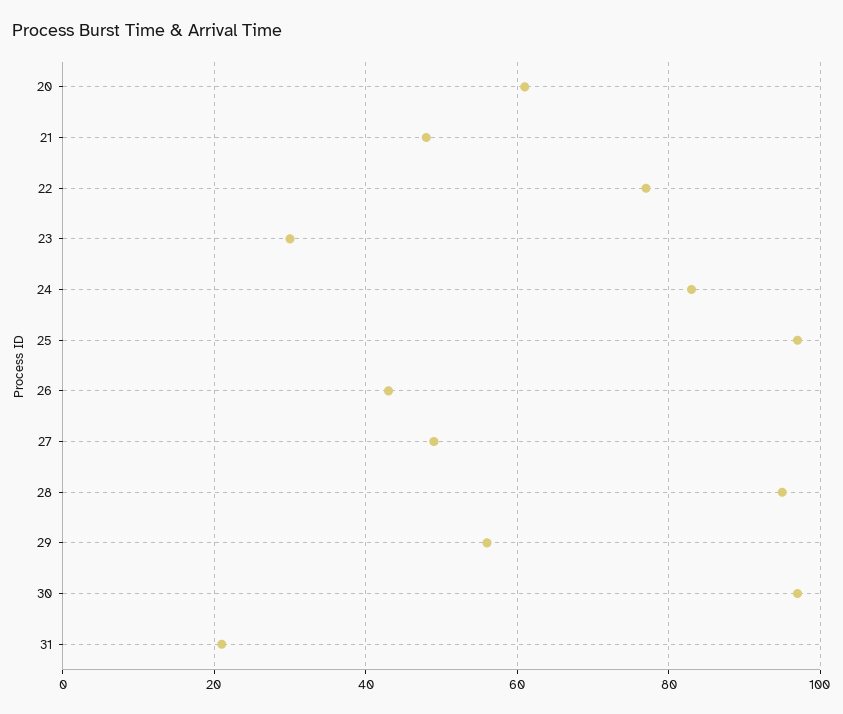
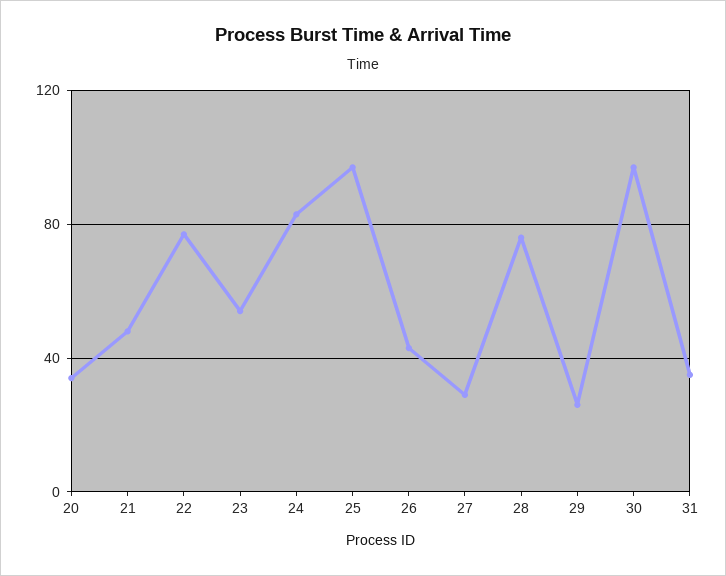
20: 60 -> 35
23: 30 -> 55
27: 50 -> 30
28: 95 -> 75
29: 55 -> 25
31: 20 -> 35

